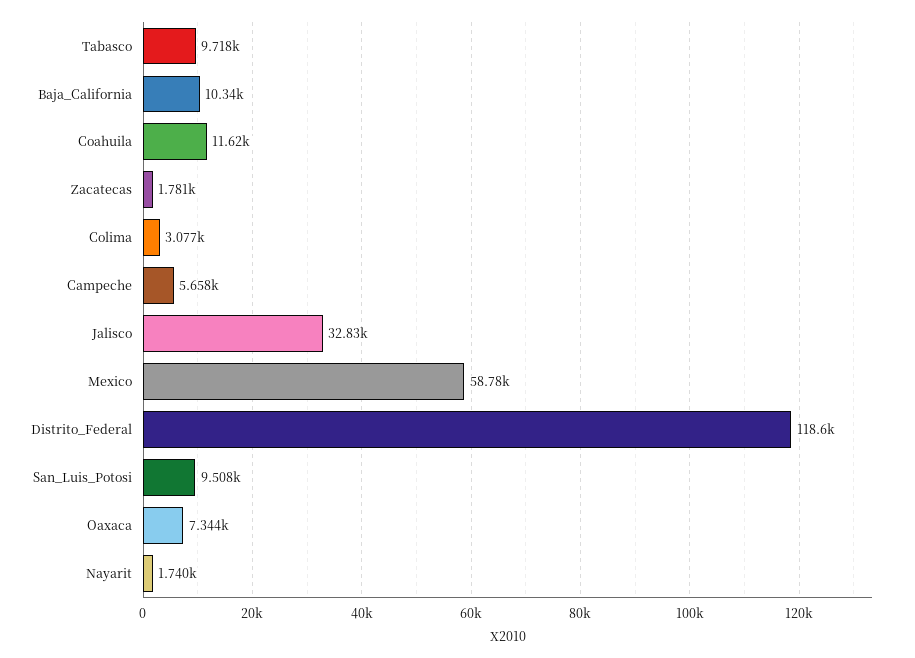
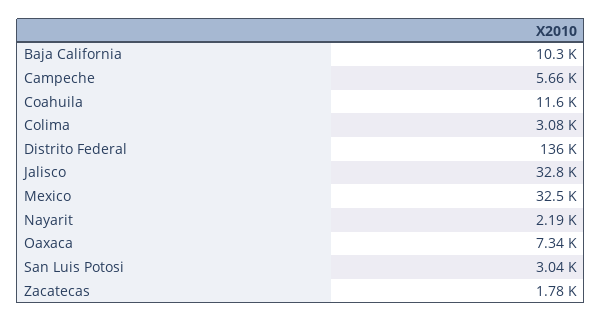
Tabasco: 9718 -> none
Mexico: 58780 -> 32500
Distrito_Federal: 118600 -> 136000
San_Luis_Potosi: 9508 -> 3040
Nayarit: 1740 -> 2190

